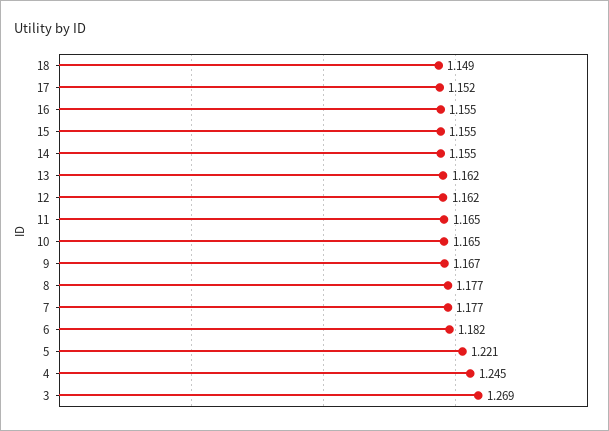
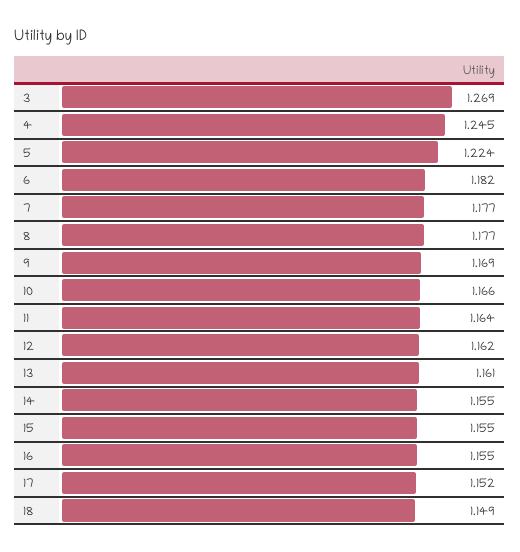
13: 1.162 -> 1.161
11: 1.165 -> 1.164
10: 1.165 -> 1.166
9: 1.167 -> 1.169
5: 1.221 -> 1.224

